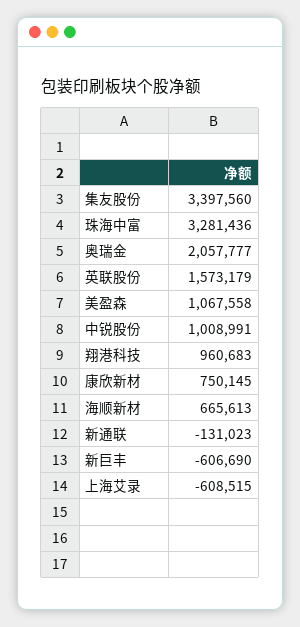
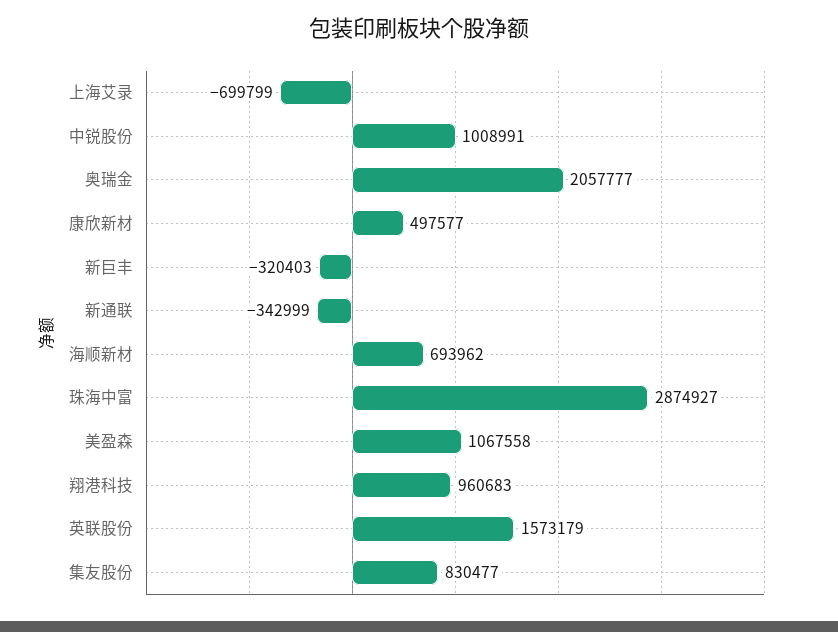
集友股份: 3397560 -> 830477
珠海中富: 3281436 -> 2874927
康欣新材: 750145 -> 497577
海顺新材: 665613 -> 693962
新通联: -131023 -> -342999
新巨丰: -606690 -> -320403
上海艾录: -608515 -> -699799

